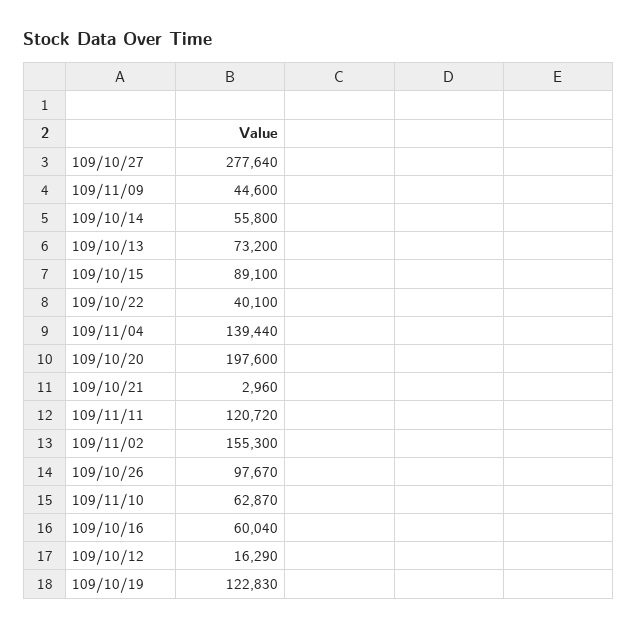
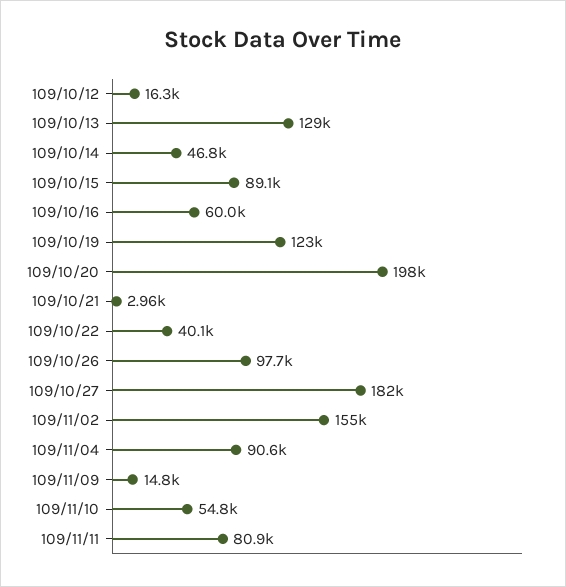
109/10/27: 277640 -> 182000
109/11/09: 44600 -> 14800
109/10/14: 55800 -> 46800
109/10/13: 73200 -> 129000
109/11/04: 139440 -> 90600
109/11/11: 120720 -> 80900
109/11/10: 62870 -> 54800

